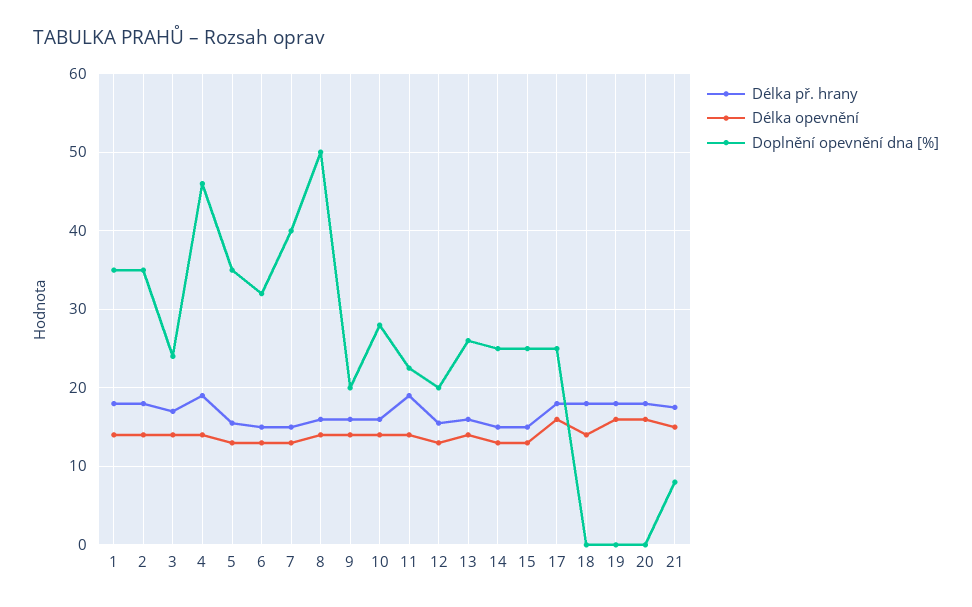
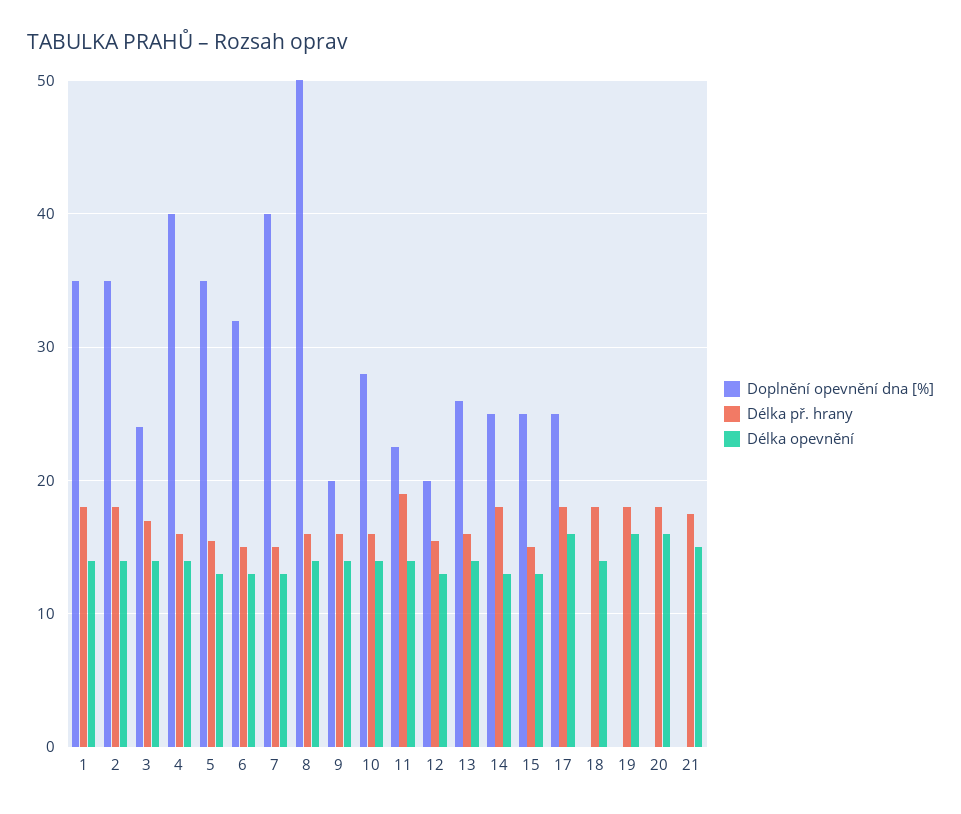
Délka př. hrany, 4: 19 -> 16
Doplnění opevnění dna [%], 4: 46 -> 40
Délka př. hrany, 14: 15 -> 18
Doplnění opevnění dna [%], 21: 8 -> 0

